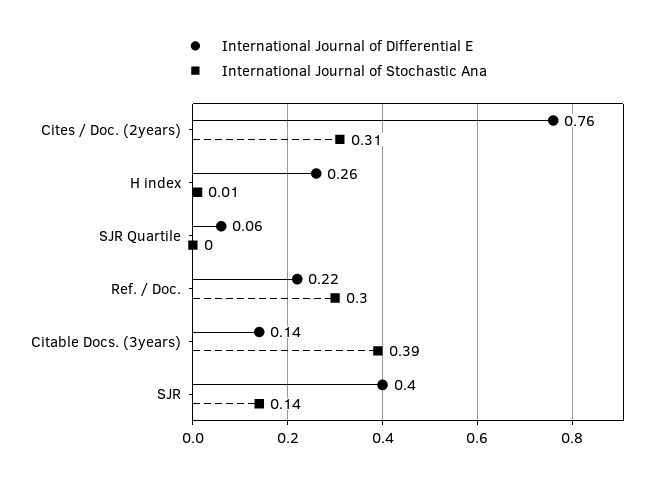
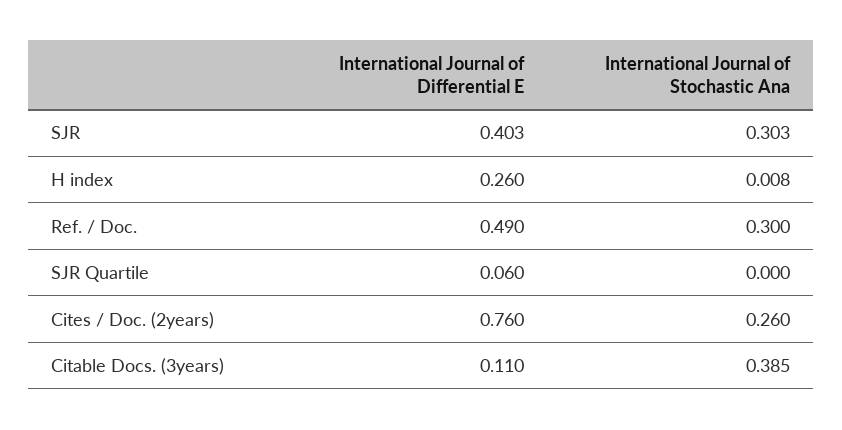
International Journal of Stochastic Ana, Cites / Doc. (2years): 0.31 -> 0.26
International Journal of Differential E, Ref. / Doc.: 0.22 -> 0.49
International Journal of Differential E, Citable Docs. (3years): 0.14 -> 0.11
International Journal of Stochastic Ana, SJR: 0.14 -> 0.303

